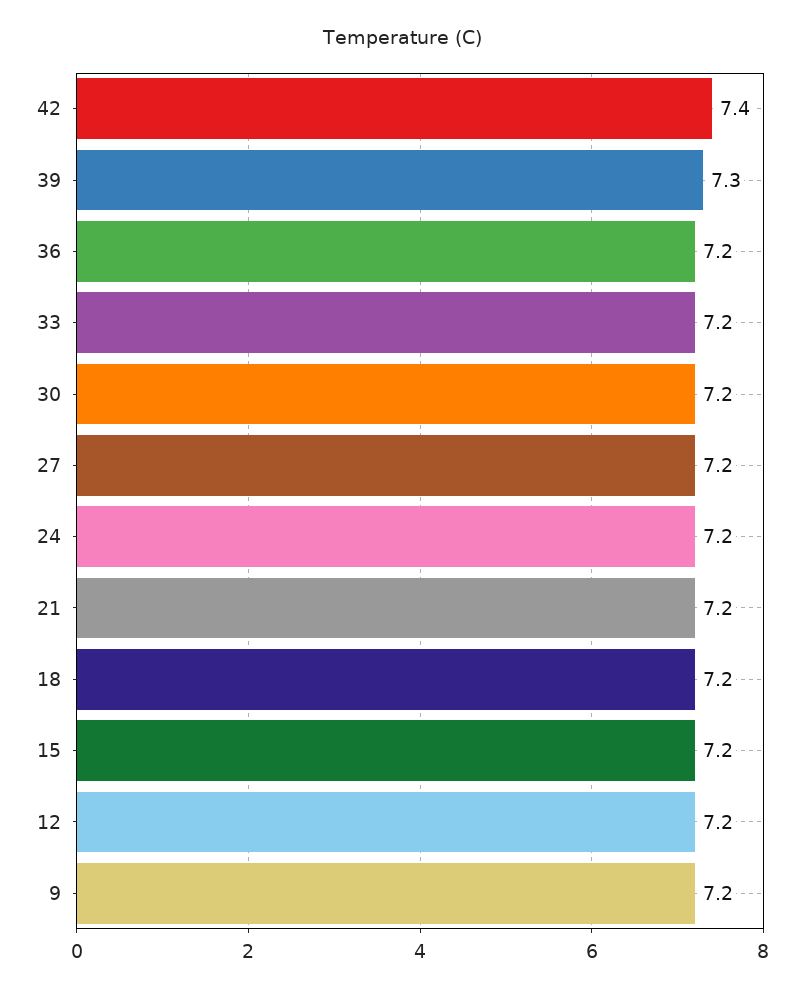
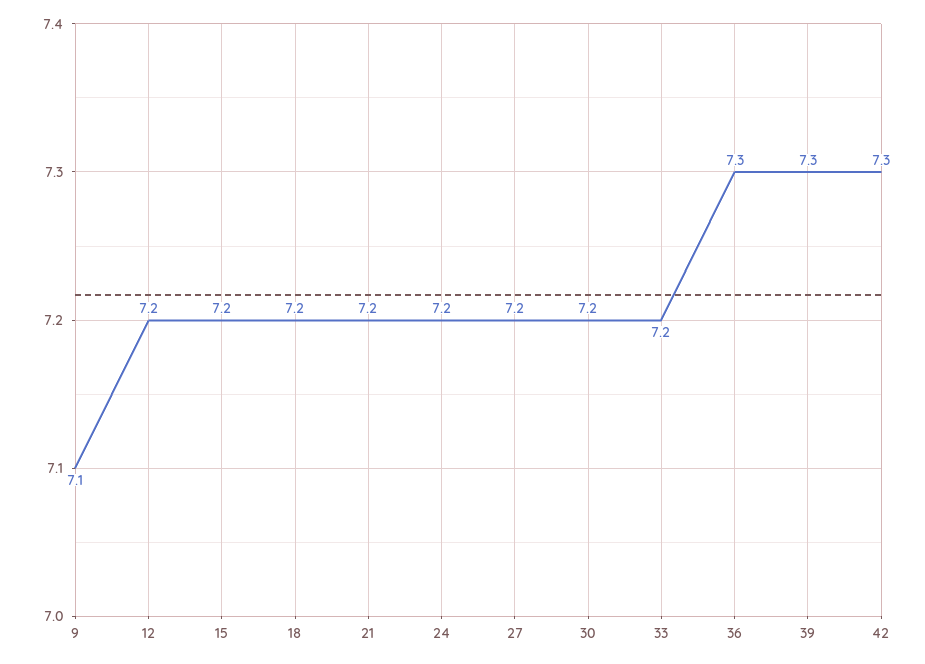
42: 7.4 -> 7.3
36: 7.2 -> 7.3
9: 7.2 -> 7.1

